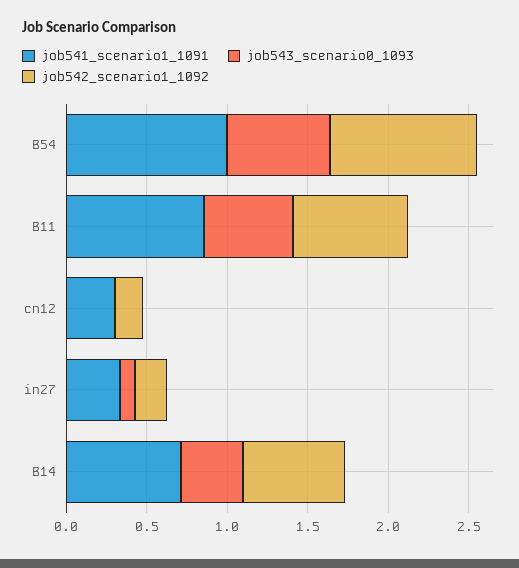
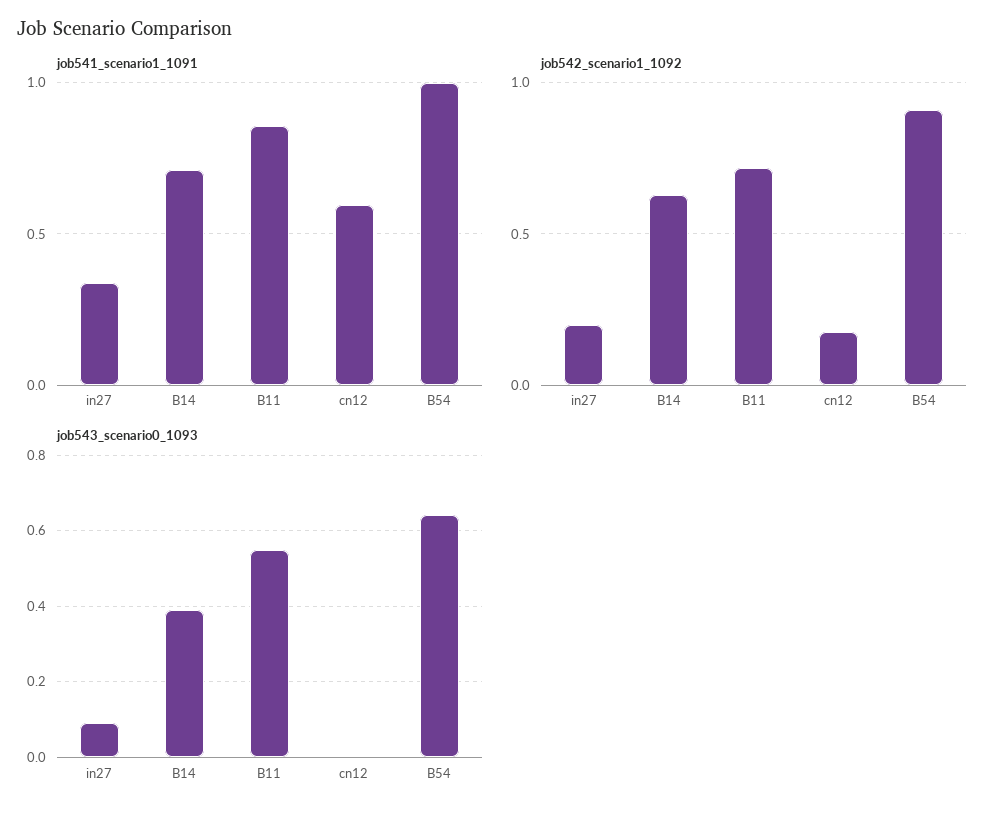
job541_scenario1_1091, cn12: 0.3 -> 0.6

